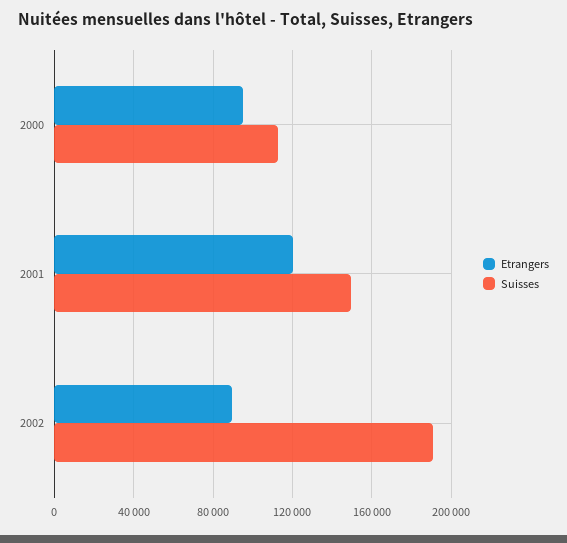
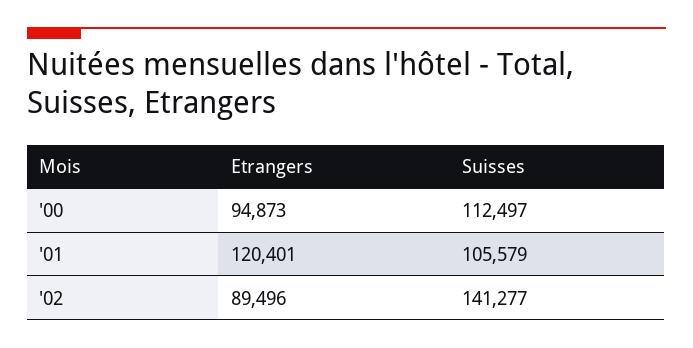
Suisses, 2001: 150000 -> 105579
Suisses, 2002: 190000 -> 141277

